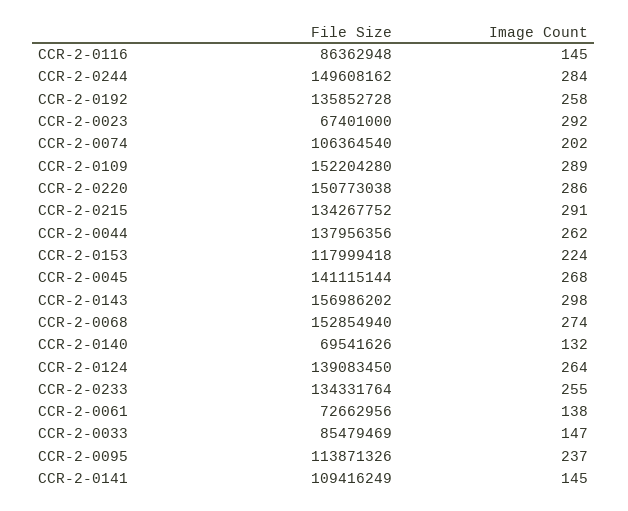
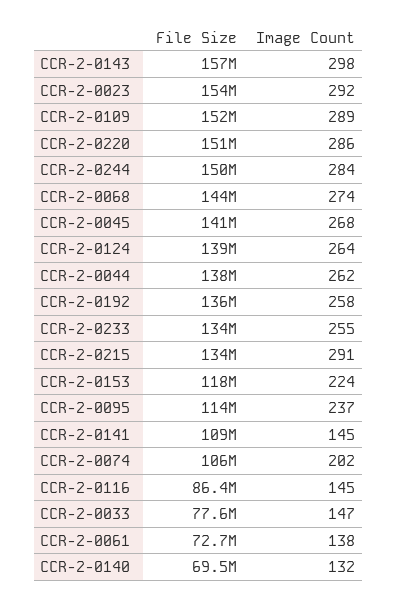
File Size, CCR-2-0023: 67401000 -> 154000000
File Size, CCR-2-0068: 152854940 -> 144000000
File Size, CCR-2-0033: 85479469 -> 77600000

